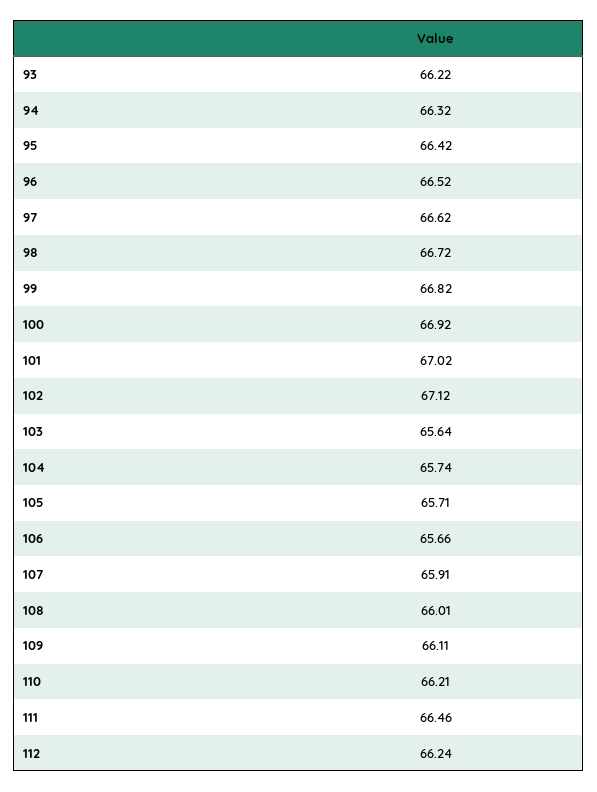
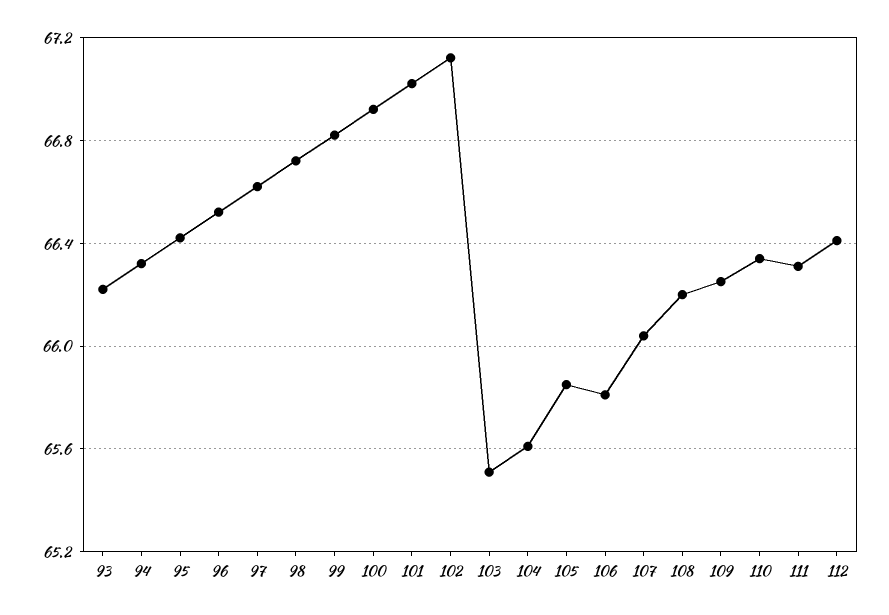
103: 65.64 -> 65.5
104: 65.74 -> 65.6
105: 65.71 -> 65.85
106: 65.66 -> 65.8
107: 65.91 -> 66.05
108: 66.01 -> 66.2
109: 66.11 -> 66.25
110: 66.21 -> 66.35
111: 66.46 -> 66.3
112: 66.24 -> 66.4

